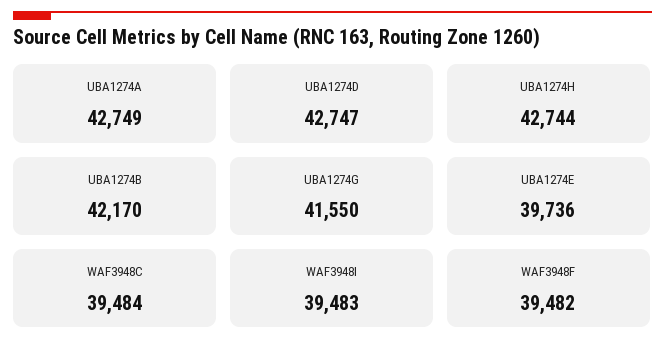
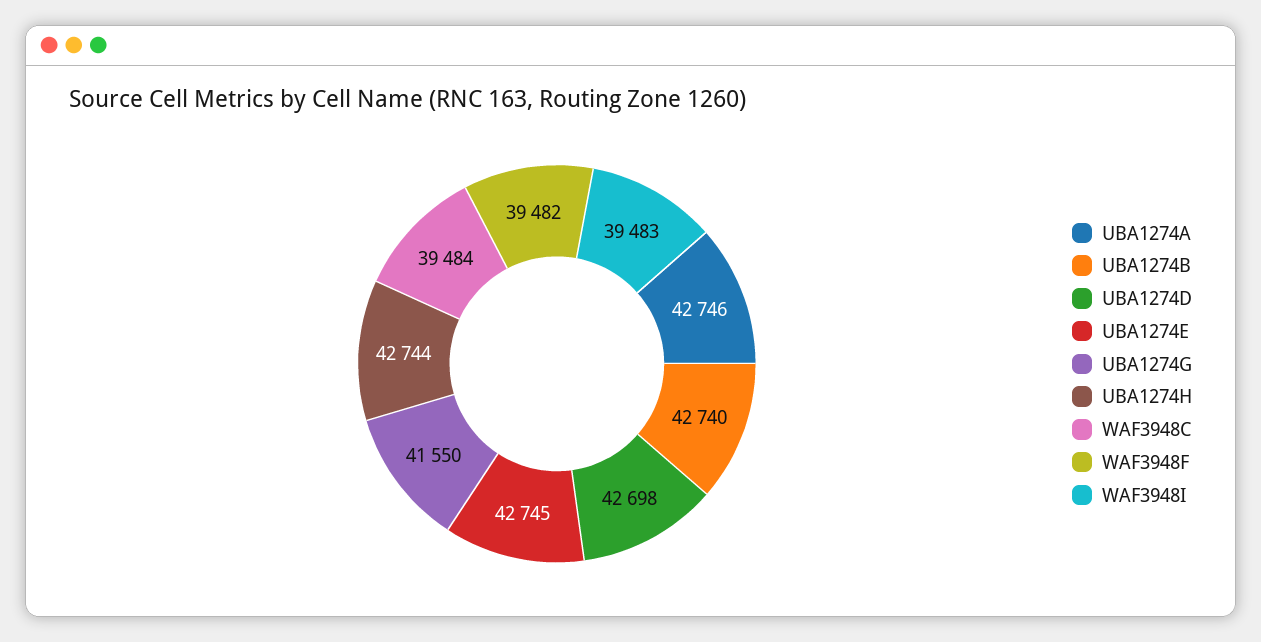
UBA1274A: 42749 -> 42746
UBA1274D: 42747 -> 42698
UBA1274B: 42170 -> 42740
UBA1274E: 39736 -> 42745

